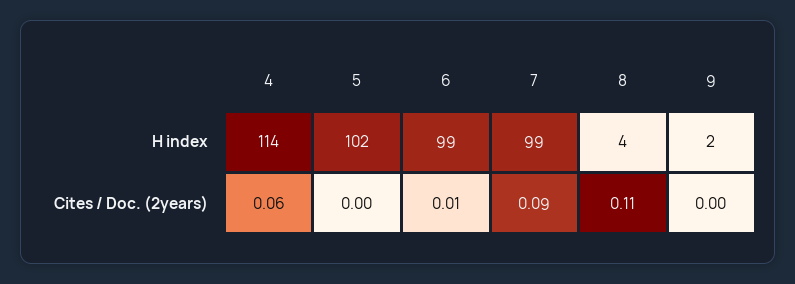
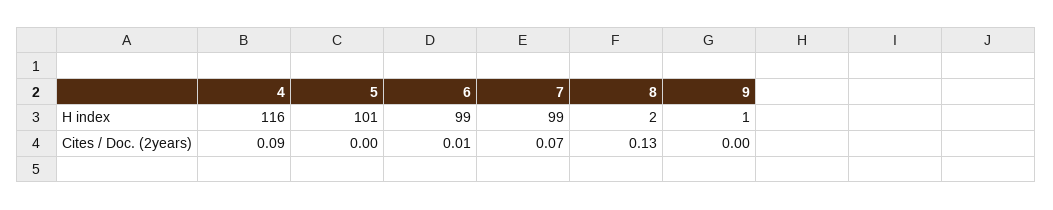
4, H index: 114 -> 116
5, H index: 102 -> 101
8, H index: 4 -> 2
9, H index: 2 -> 1
4, Cites / Doc. (2years): 0.06 -> 0.09
7, Cites / Doc. (2years): 0.09 -> 0.07
8, Cites / Doc. (2years): 0.11 -> 0.13

